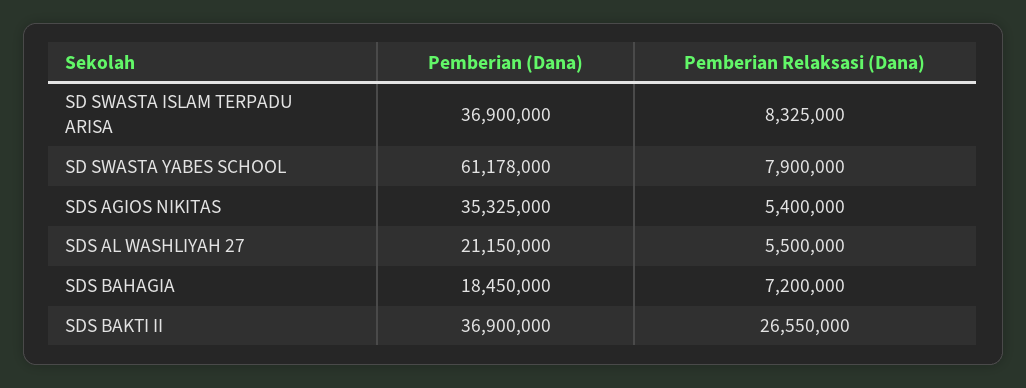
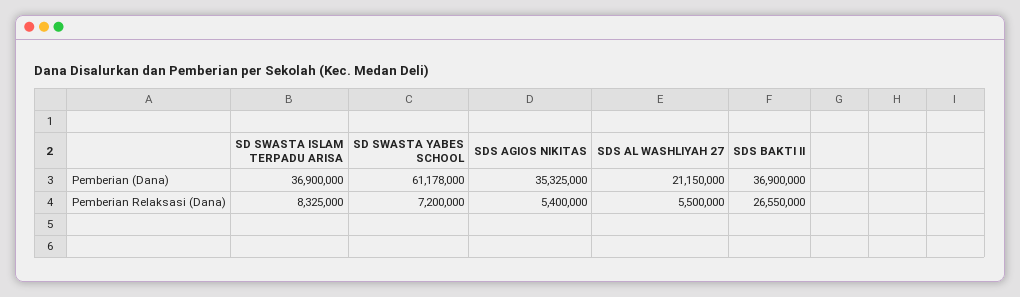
Pemberian Relaksasi (Dana), SD SWASTA YABES SCHOOL: 7900000 -> 7200000
Pemberian (Dana), SDS BAHAGIA: 18450000 -> none
Pemberian Relaksasi (Dana), SDS BAHAGIA: 7200000 -> none

